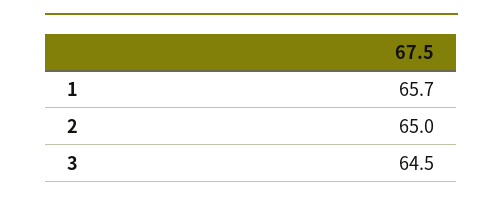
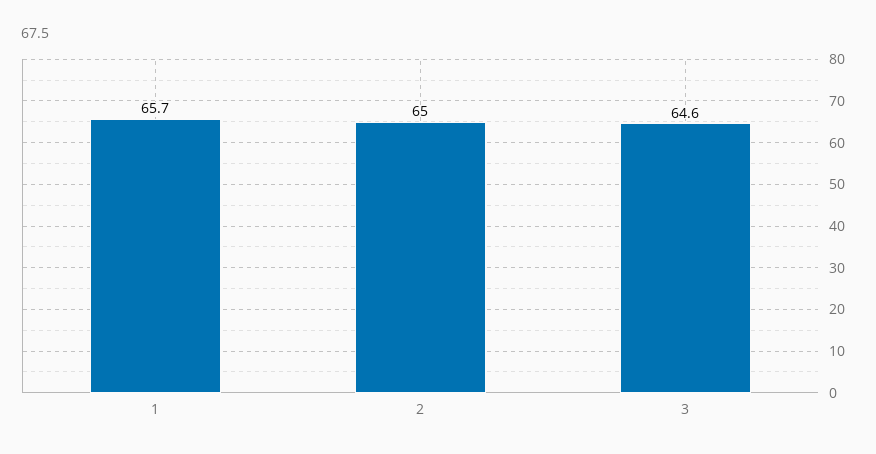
3: 64.5 -> 64.6

